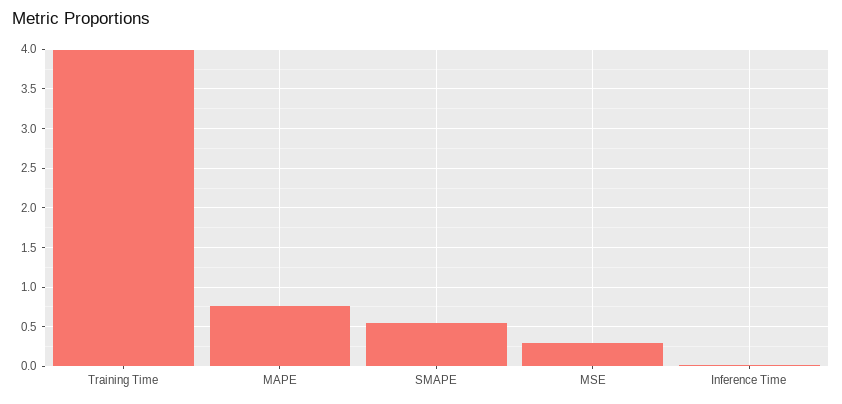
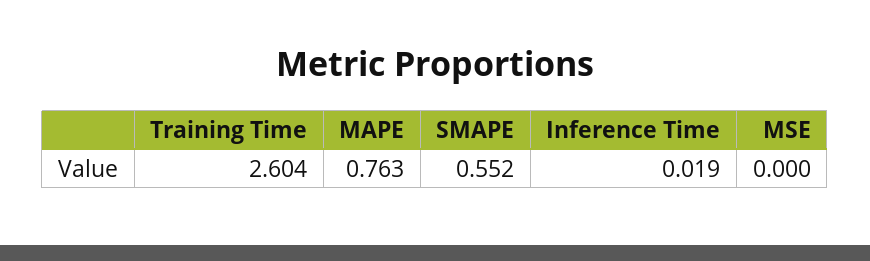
Training Time: 4 -> 2.604
MSE: 0.3 -> 0

